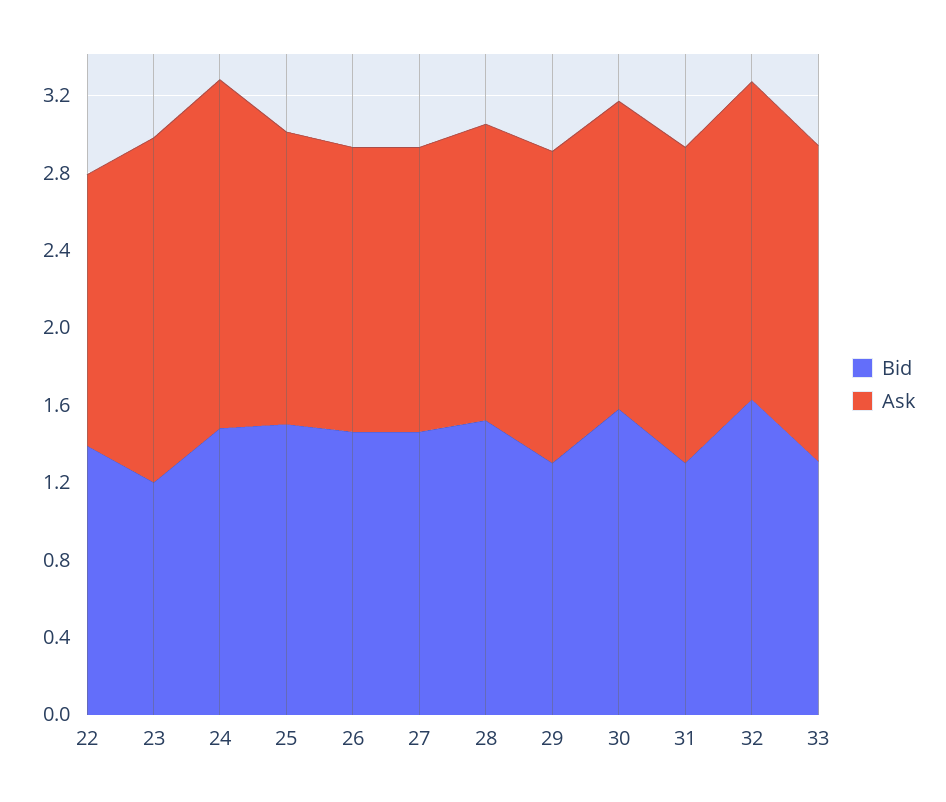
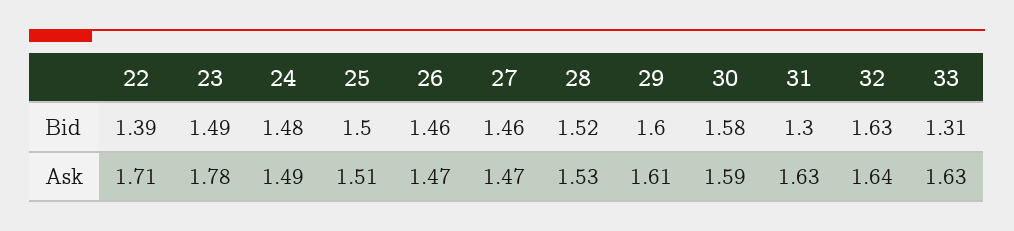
Ask, 22: 1.4 -> 1.71
Bid, 23: 1.2 -> 1.49
Ask, 24: 1.8 -> 1.49
Bid, 29: 1.3 -> 1.6

